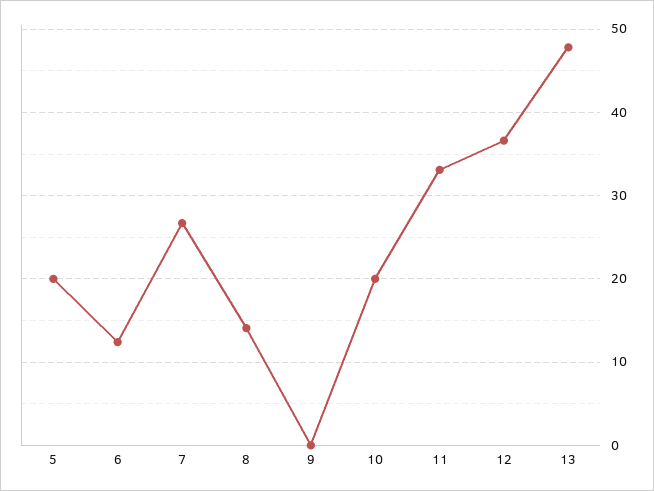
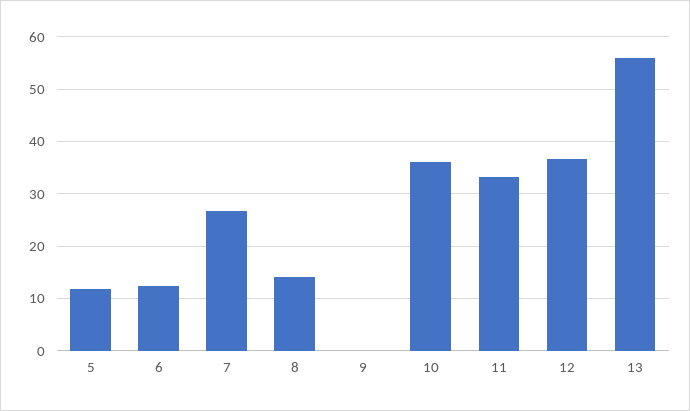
5: 20 -> 12
10: 20 -> 36
13: 48 -> 56

